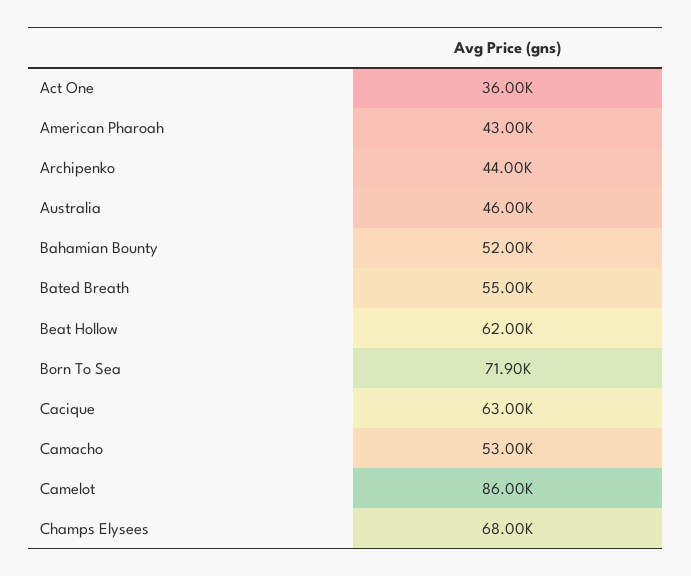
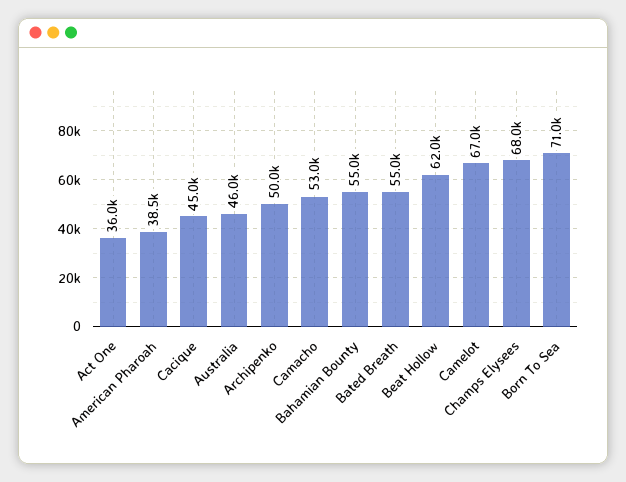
American Pharoah: 43000 -> 38500
Archipenko: 44000 -> 50000
Bahamian Bounty: 52000 -> 55000
Born To Sea: 71900 -> 71000
Cacique: 63000 -> 45000
Camelot: 86000 -> 67000

